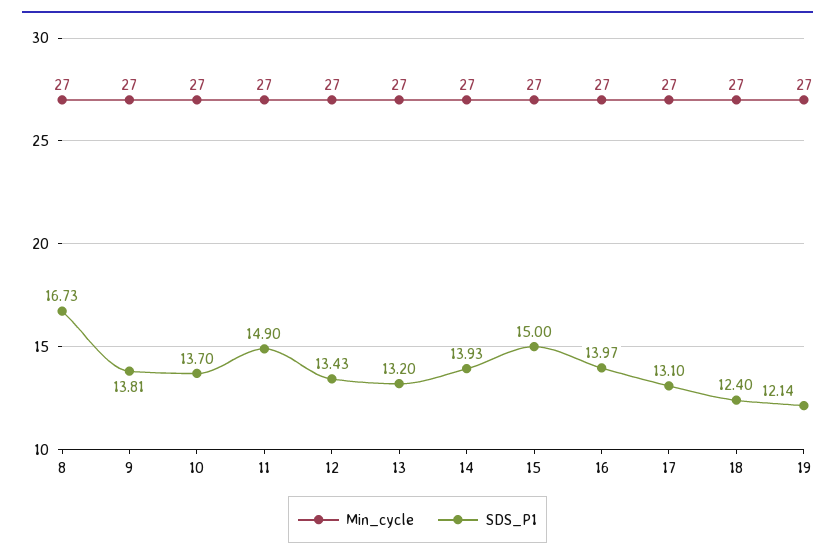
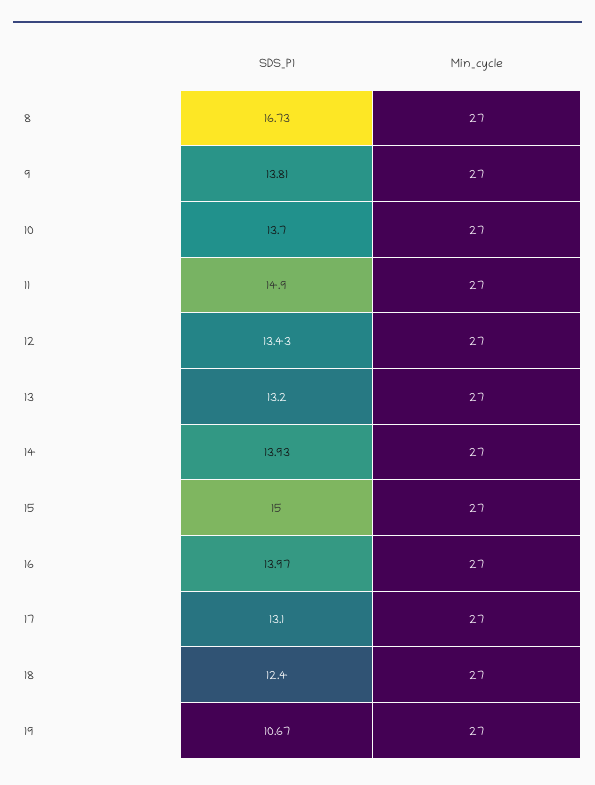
SDS_P1, 19: 12.14 -> 10.67

